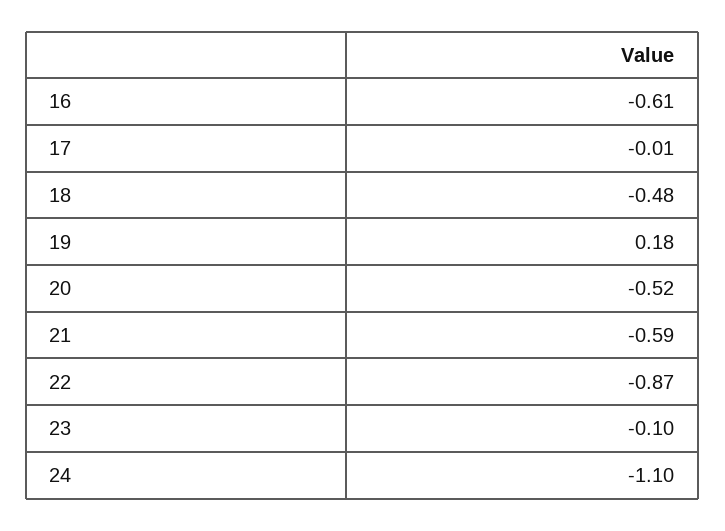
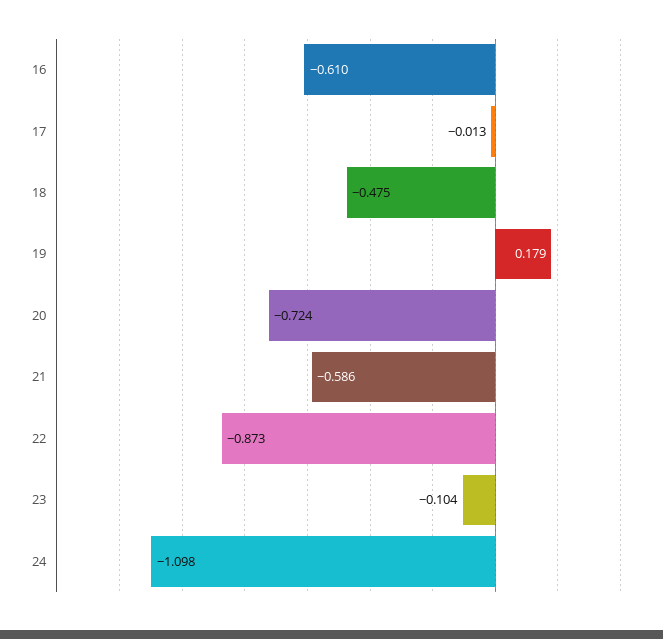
20: -0.52 -> -0.724

